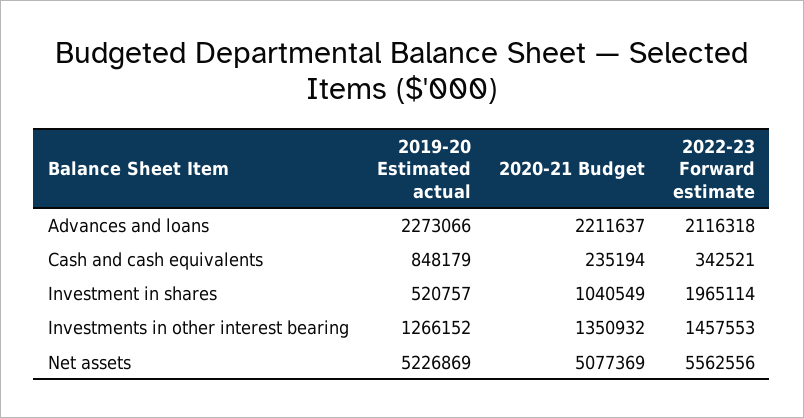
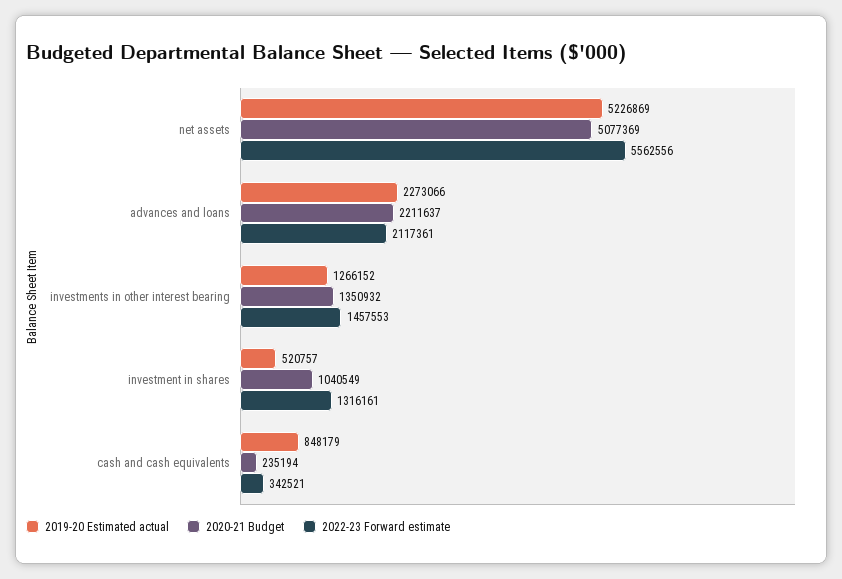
2022-23 Forward estimate, Advances and loans: 2116318 -> 2117361
2022-23 Forward estimate, Investment in shares: 1965114 -> 1316161

